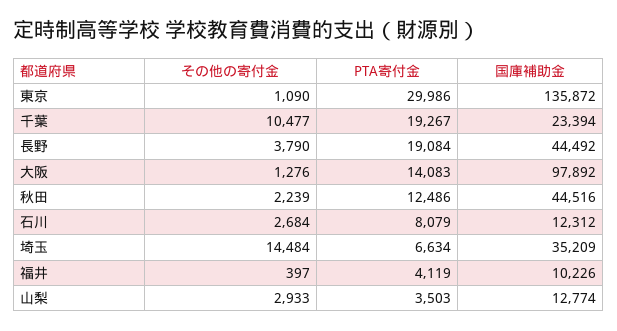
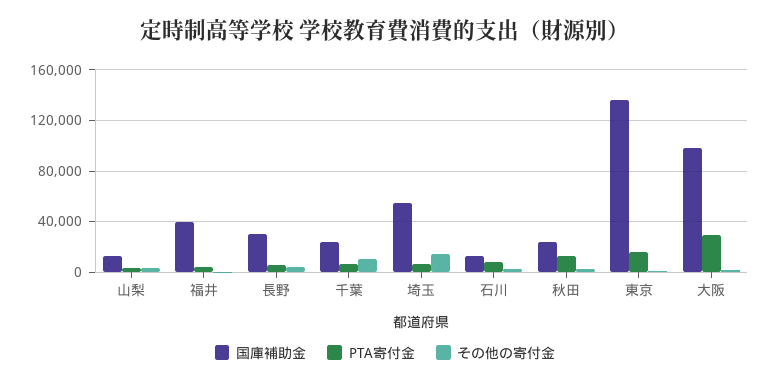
PTA寄付金, 東京: 29986 -> 15000
PTA寄付金, 千葉: 19267 -> 5000
PTA寄付金, 長野: 19084 -> 5000
国庫補助金, 長野: 44492 -> 30000
PTA寄付金, 大阪: 14083 -> 30000
国庫補助金, 秋田: 44516 -> 25000
国庫補助金, 埼玉: 35209 -> 55000
国庫補助金, 福井: 10226 -> 40000

